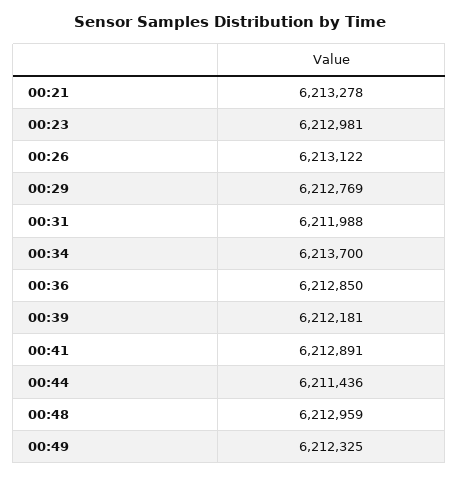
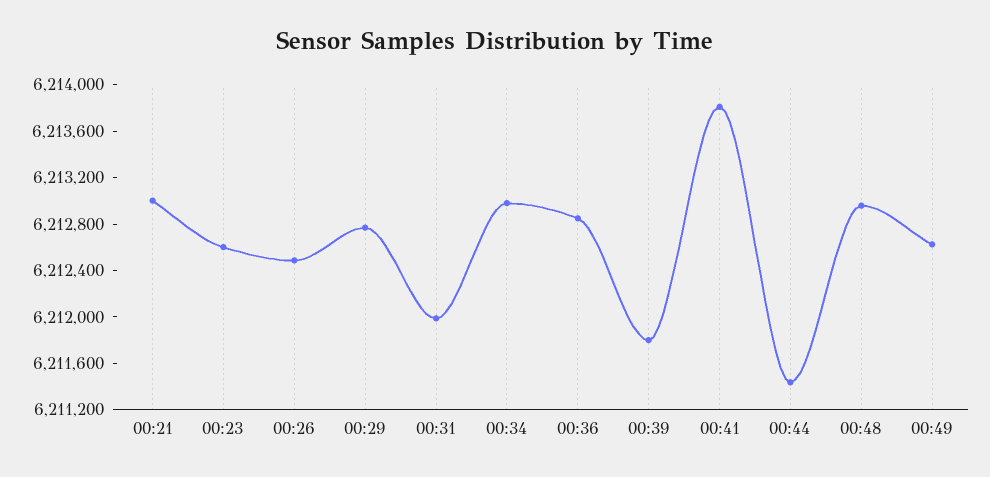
00:21: 6213278 -> 6213000
00:23: 6212981 -> 6212600
00:26: 6213122 -> 6212500
00:34: 6213700 -> 6213000
00:39: 6212181 -> 6211800
00:41: 6212891 -> 6213800
00:49: 6212325 -> 6212600

